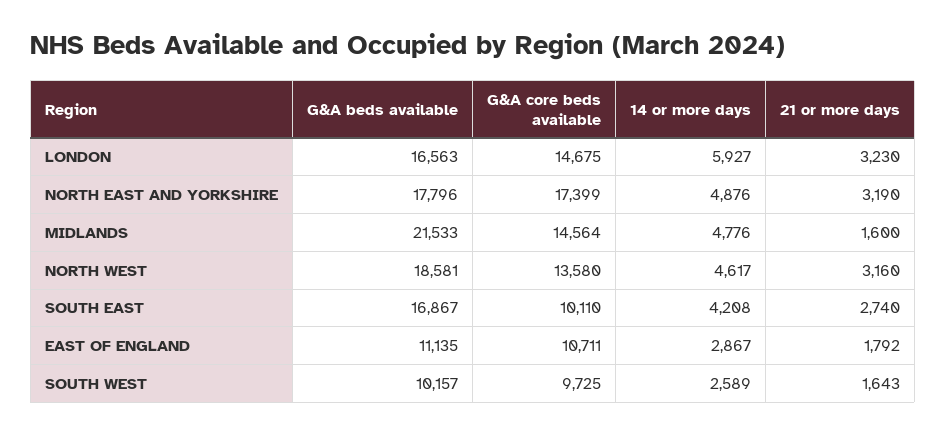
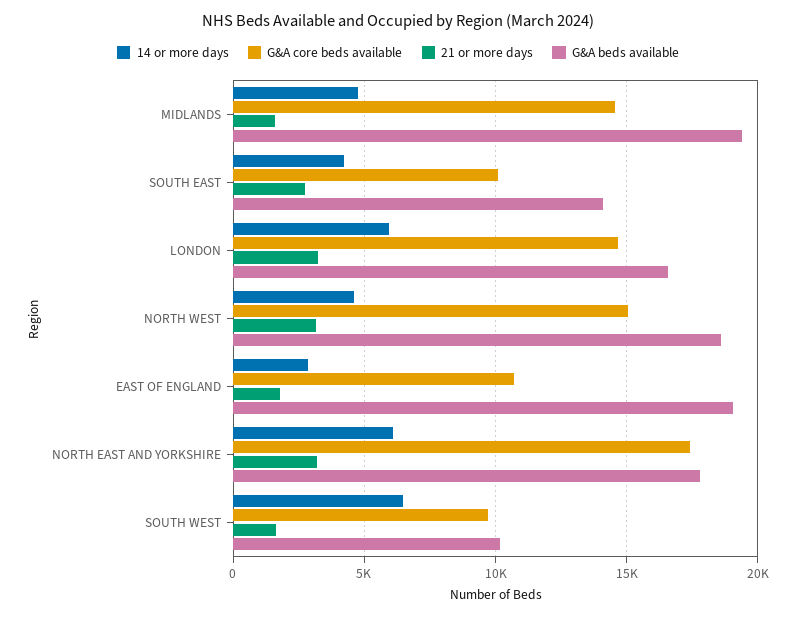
14 or more days, NORTH EAST AND YORKSHIRE: 4876 -> 6000
G&A beds available, MIDLANDS: 21533 -> 19500
G&A core beds available, NORTH WEST: 13580 -> 15000
G&A beds available, SOUTH EAST: 16867 -> 14000
G&A beds available, EAST OF ENGLAND: 11135 -> 19000
14 or more days, SOUTH WEST: 2589 -> 6500

